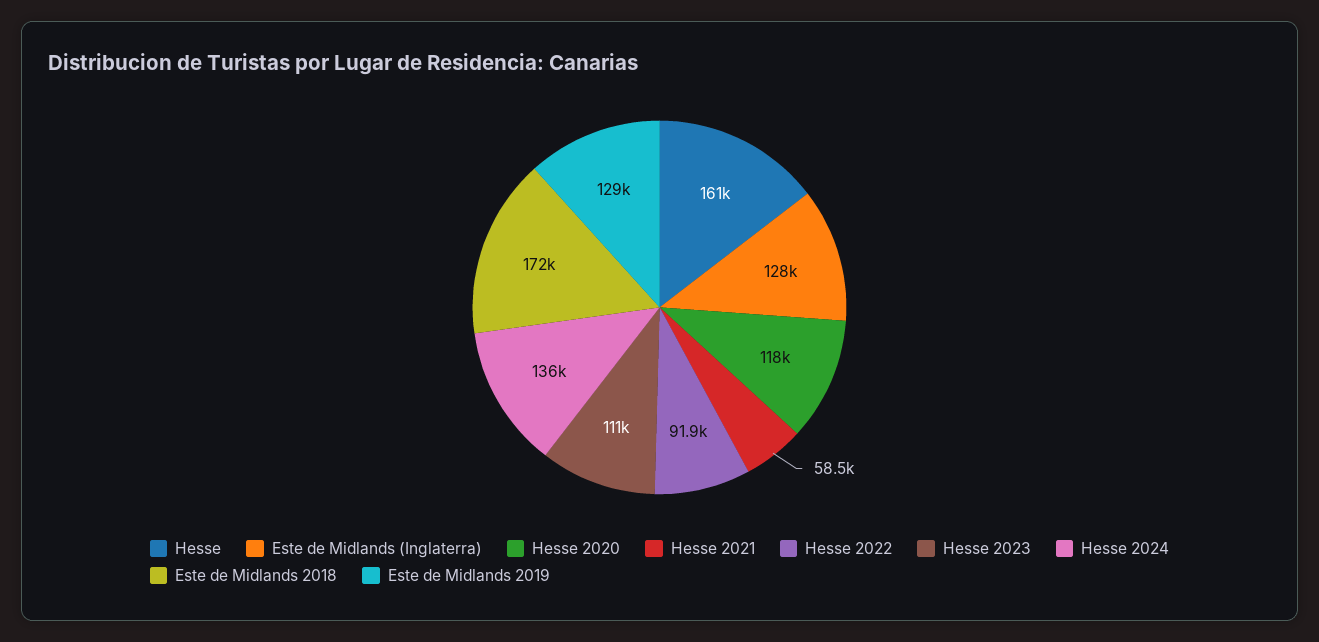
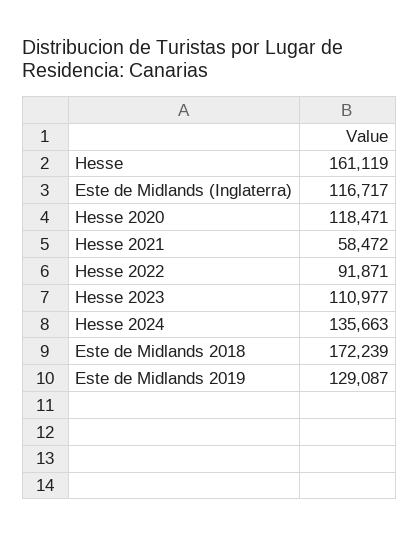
Este de Midlands (Inglaterra): 128000 -> 116717

